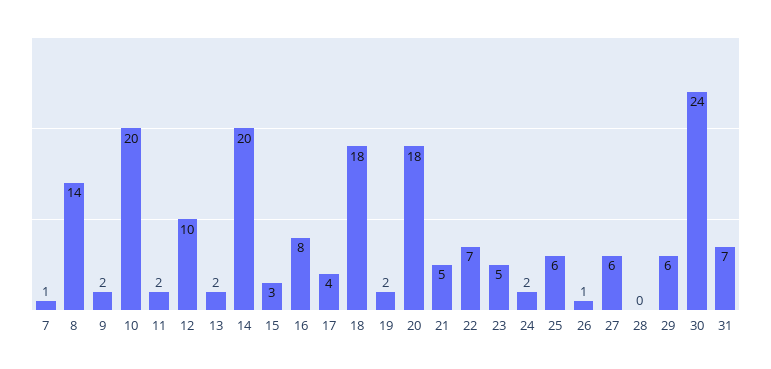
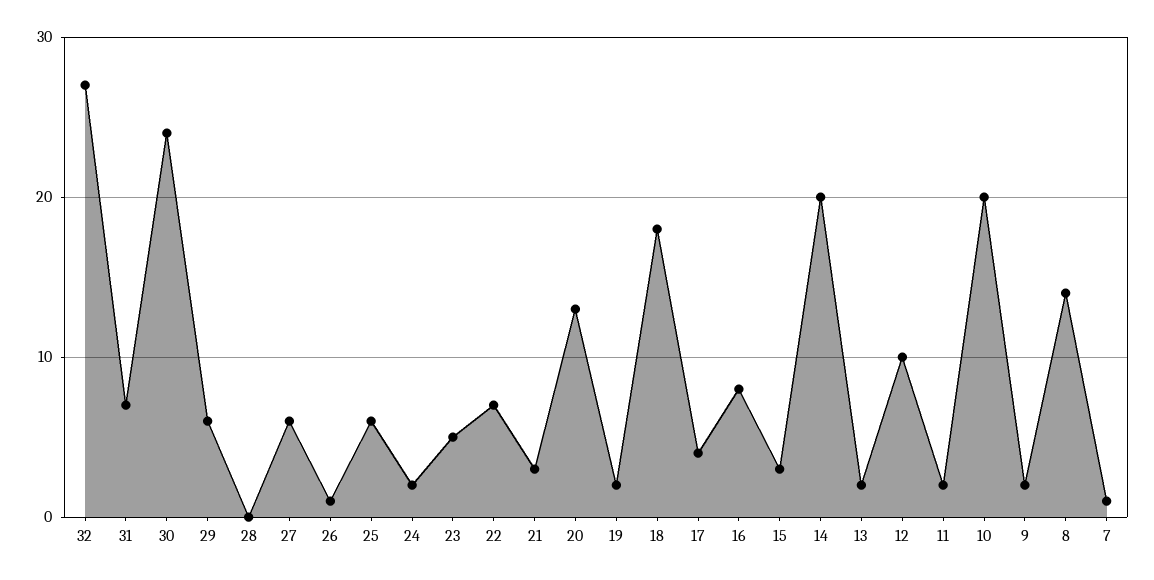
20: 18 -> 13
21: 5 -> 3
32: none -> 27

